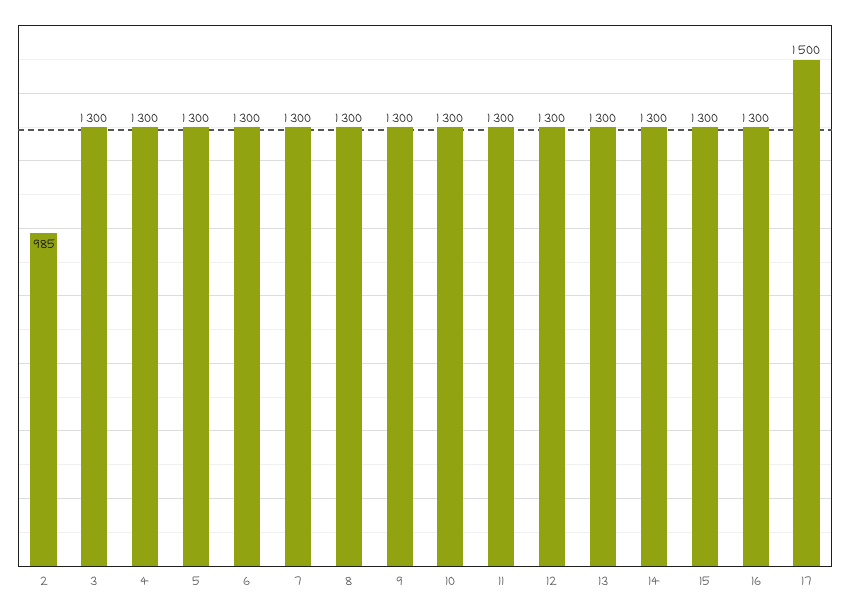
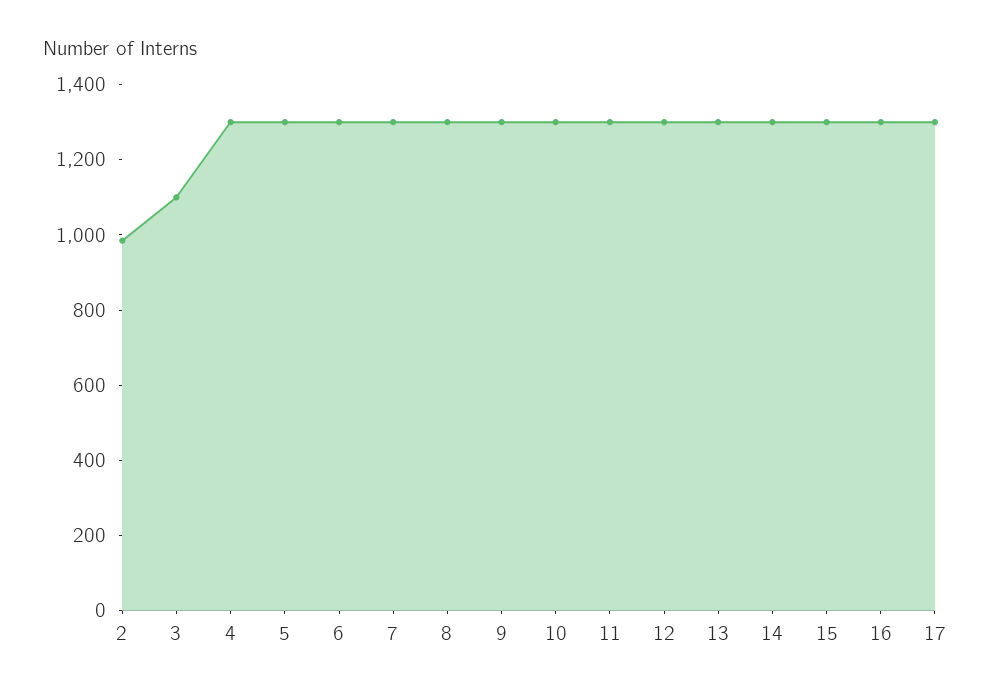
3: 1300 -> 1100
17: 1500 -> 1300

